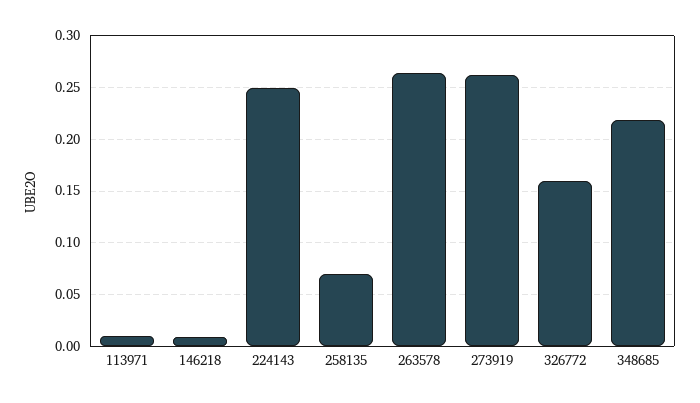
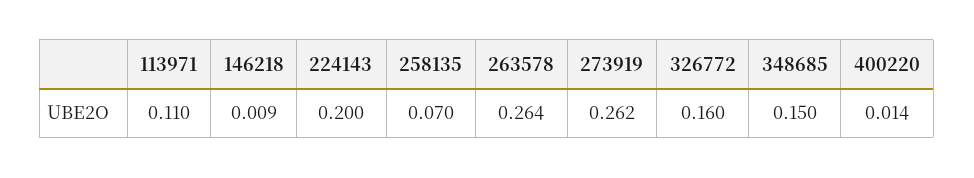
113971: 0.01 -> 0.11
224143: 0.25 -> 0.2
348685: 0.22 -> 0.15
400220: none -> 0.014

